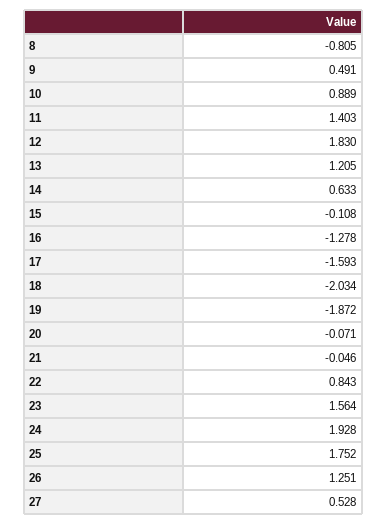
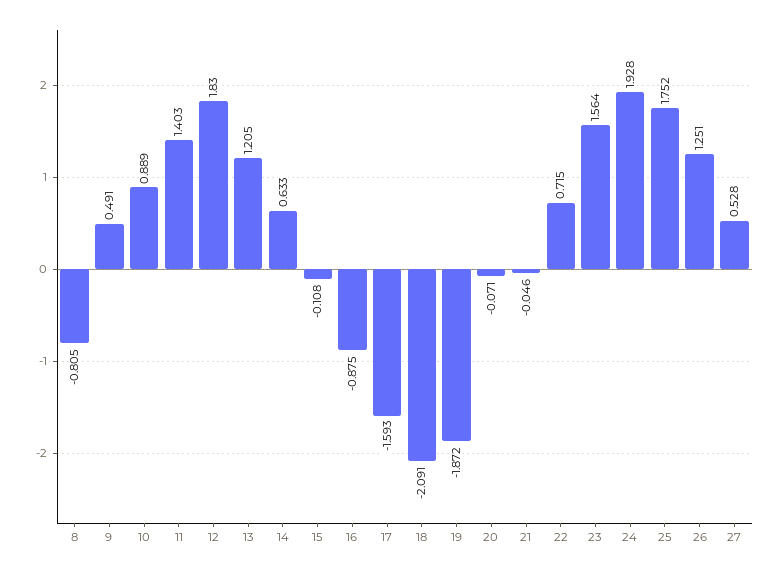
16: -1.278 -> -0.875
18: -2.034 -> -2.091
22: 0.843 -> 0.715

